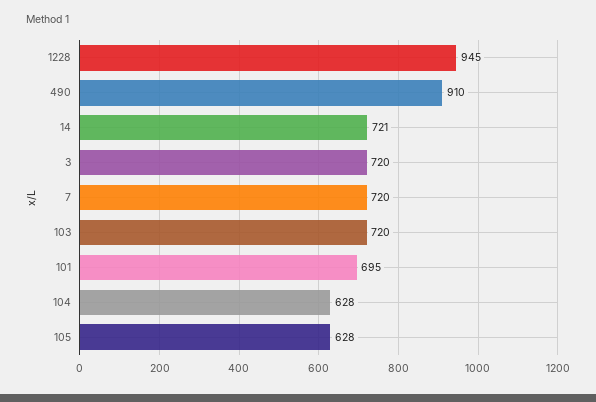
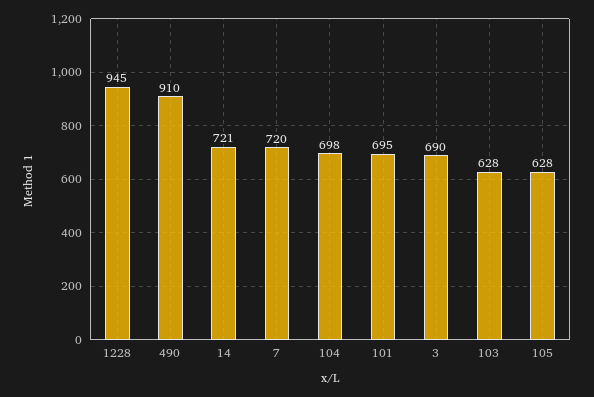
3: 720 -> 690
103: 720 -> 628
104: 628 -> 698

